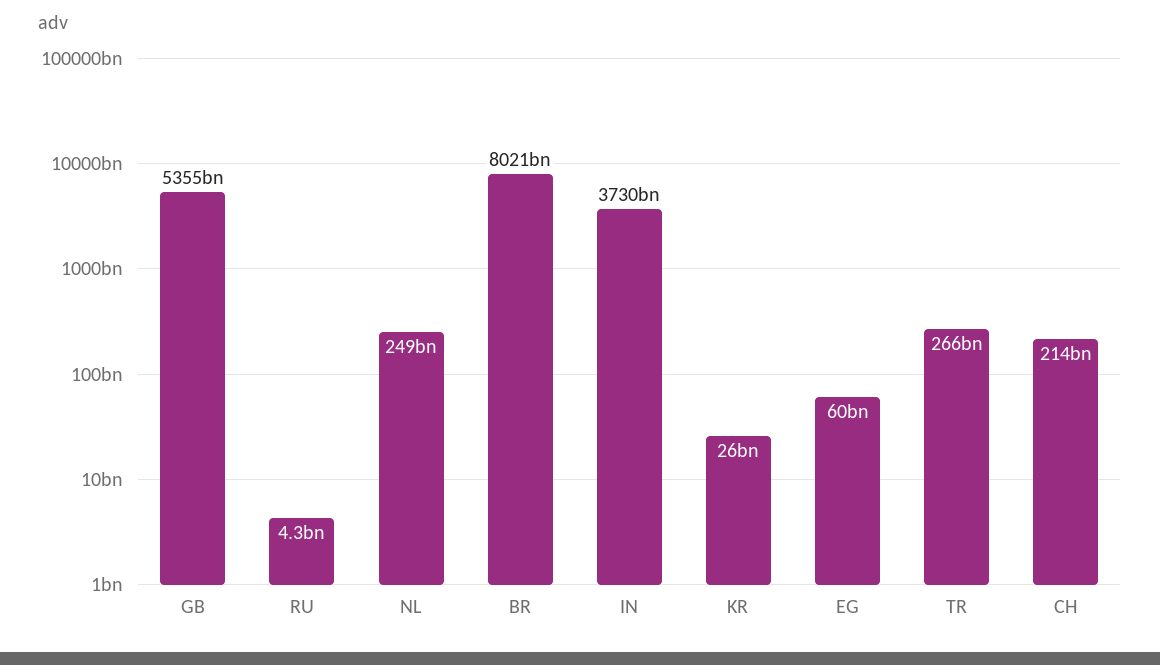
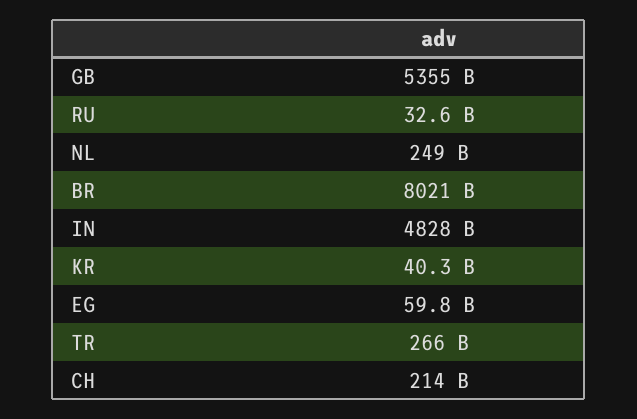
RU: 4300000000 -> 32600000000
IN: 3730000000000 -> 4828000000000
KR: 26000000000 -> 40300000000

